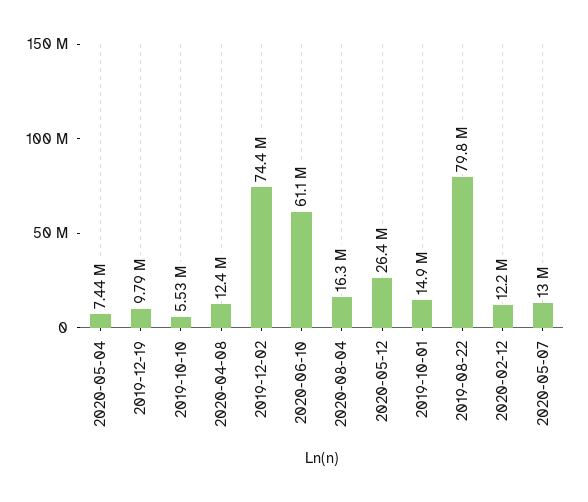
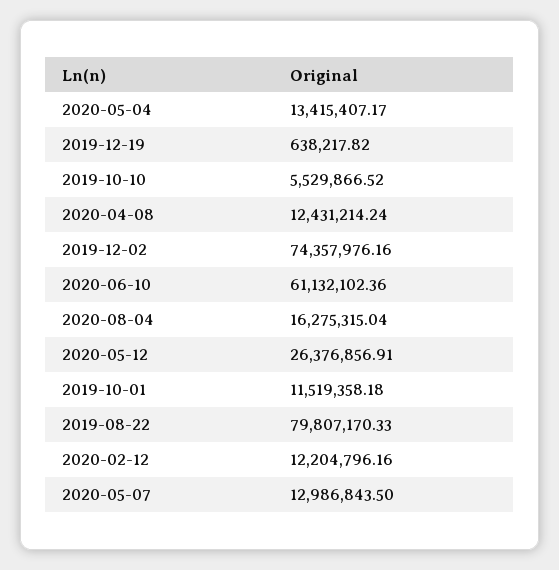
2020-05-04: 7440000 -> 13415407.17
2019-12-19: 9790000 -> 638217.82
2019-10-01: 14900000 -> 11519358.18

